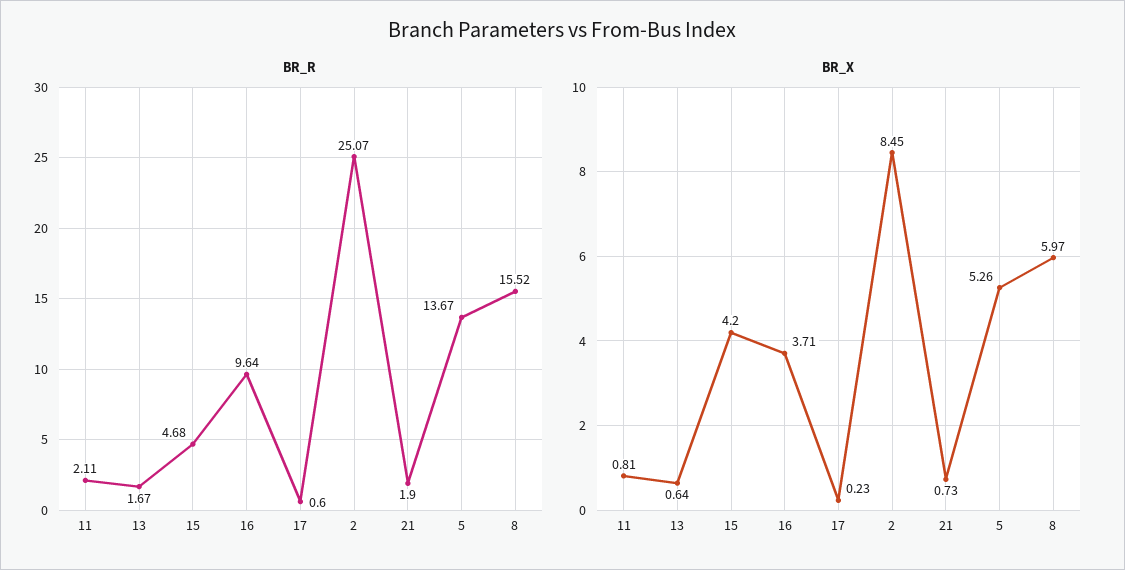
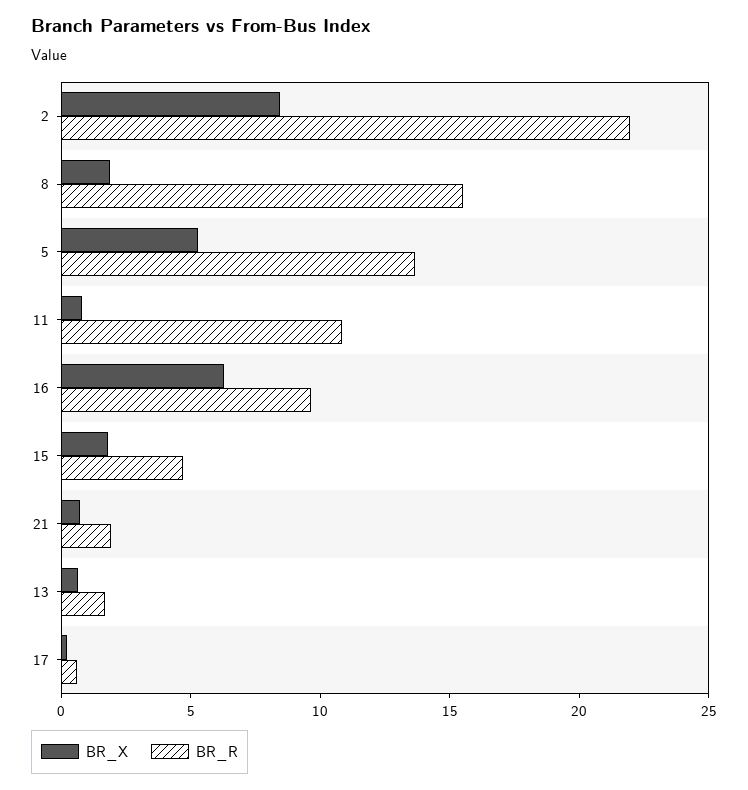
BR_R, 11: 2.11 -> 11
BR_R, 2: 25.07 -> 22
BR_X, 15: 4.2 -> 2
BR_X, 16: 3.71 -> 6
BR_X, 8: 5.97 -> 2

